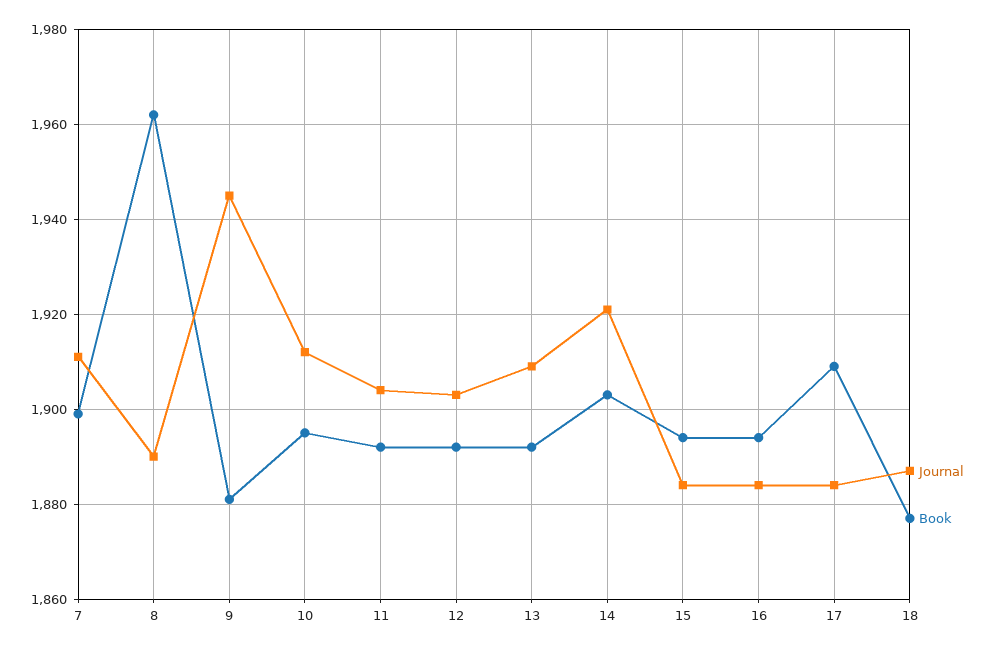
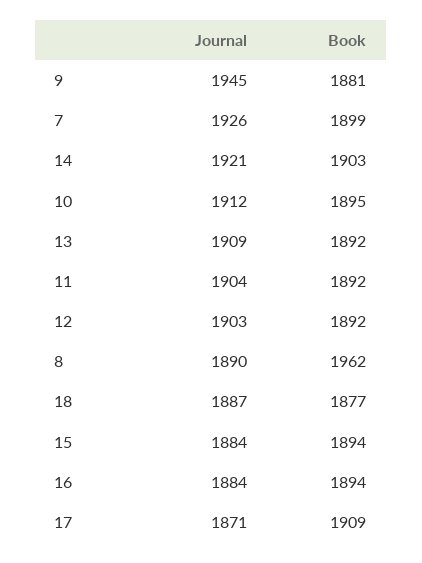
Journal, 7: 1910 -> 1926
Journal, 17: 1885 -> 1871

